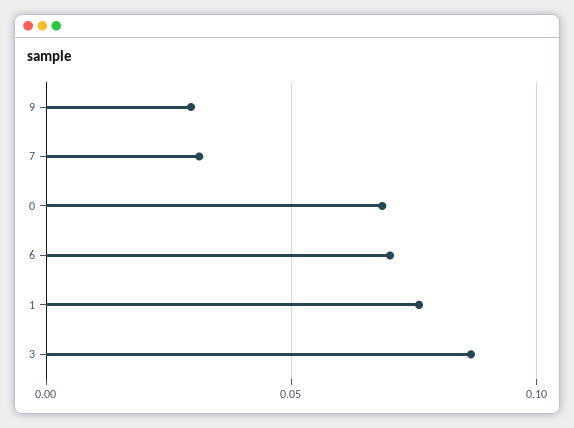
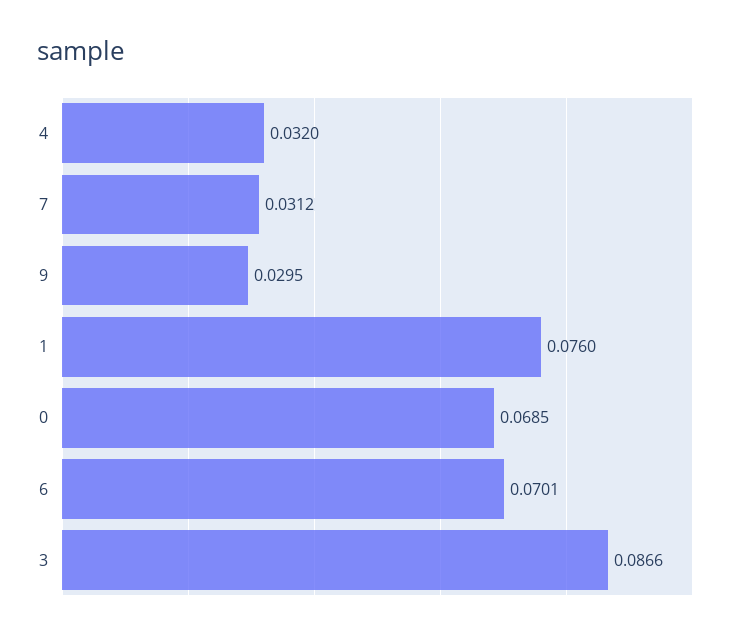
4: none -> 0.032

